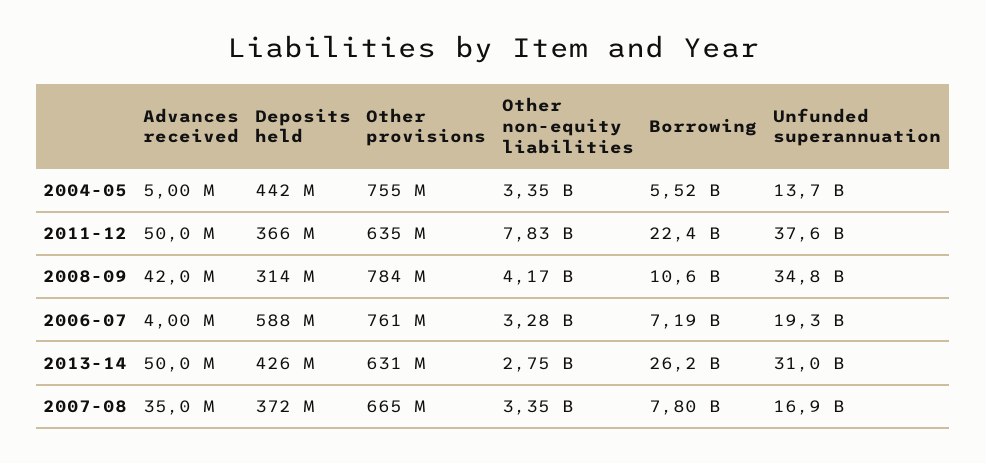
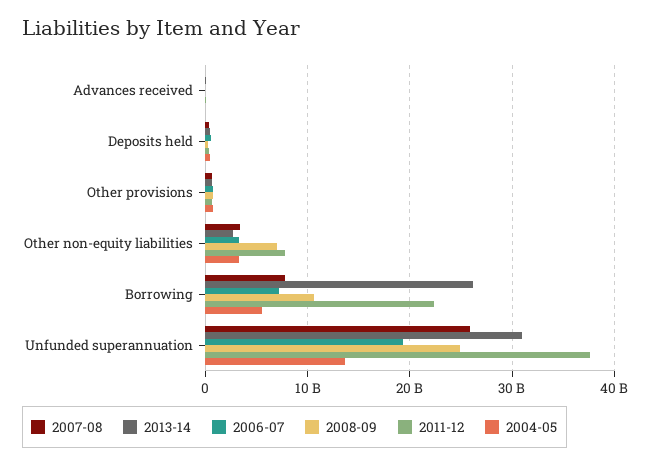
2008-09, Other non-equity liabilities: 4170000000 -> 7000000000
2008-09, Unfunded superannuation: 34800000000 -> 25000000000
2007-08, Unfunded superannuation: 16900000000 -> 26000000000

